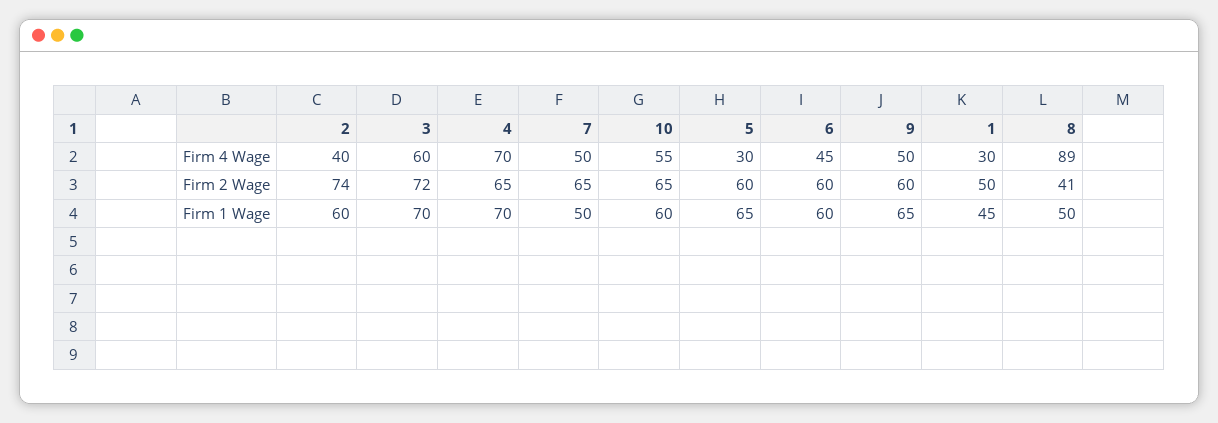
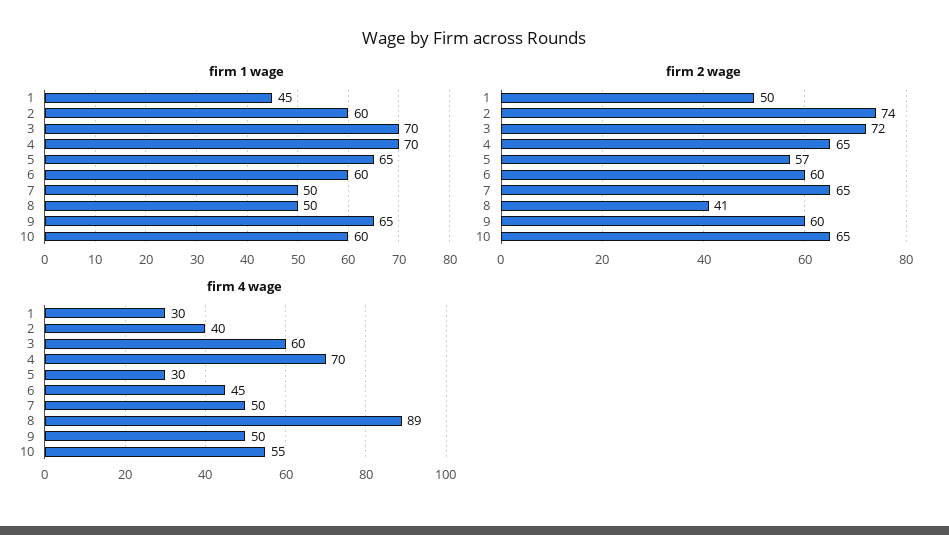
Firm 2 Wage, 5: 60 -> 57

